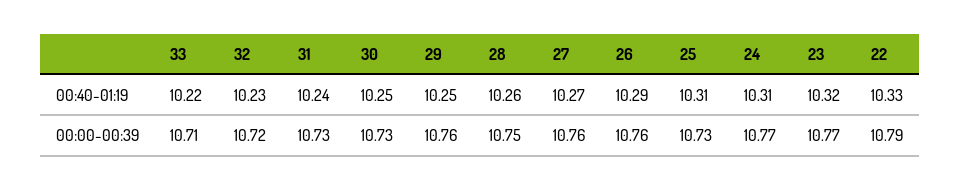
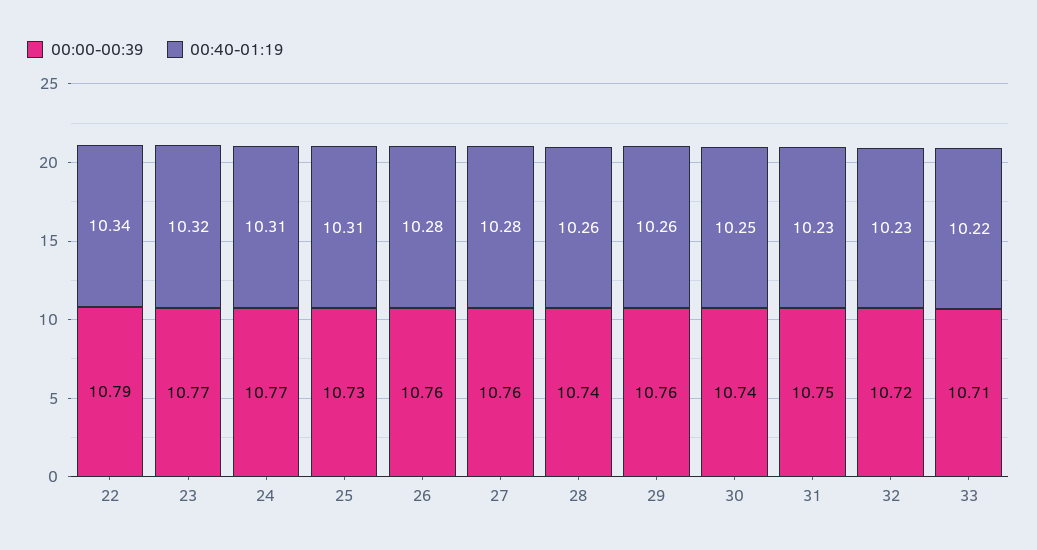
00:40-01:19, 31: 10.24 -> 10.23
00:40-01:19, 29: 10.25 -> 10.26
00:40-01:19, 27: 10.27 -> 10.28
00:40-01:19, 26: 10.29 -> 10.28
00:40-01:19, 22: 10.33 -> 10.34
00:00-00:39, 31: 10.73 -> 10.75
00:00-00:39, 30: 10.73 -> 10.74
00:00-00:39, 28: 10.75 -> 10.74

